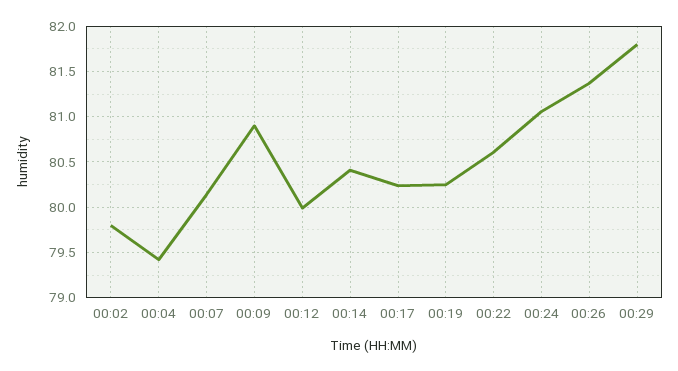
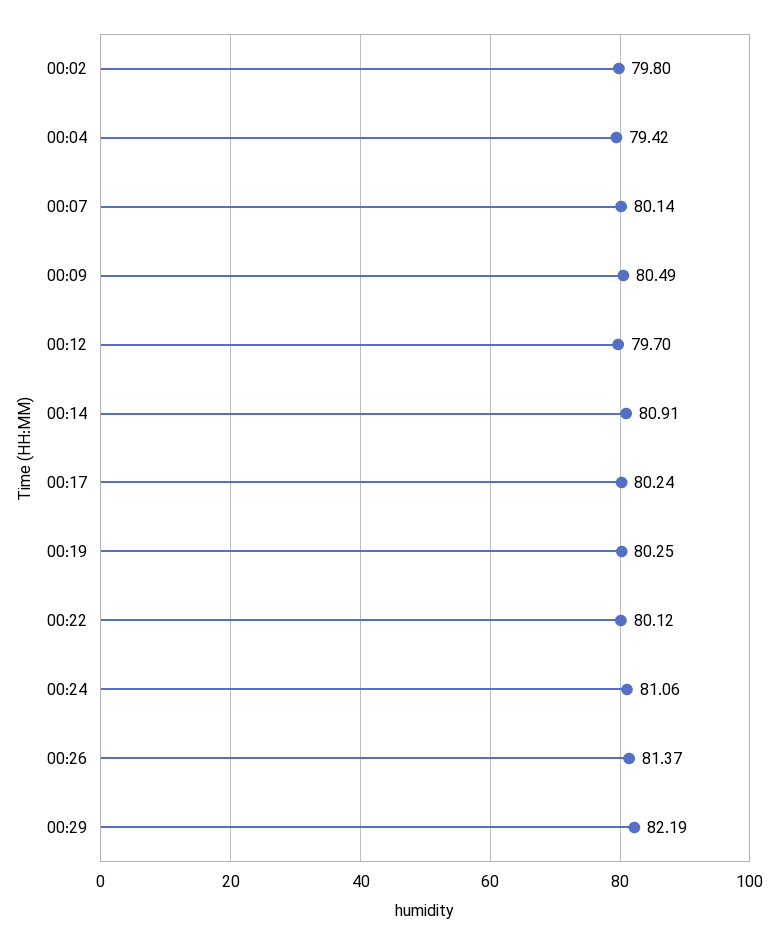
00:09: 80.9 -> 80.49
00:12: 80 -> 79.7
00:14: 80.4 -> 80.91
00:22: 80.6 -> 80.12
00:29: 81.8 -> 82.19

